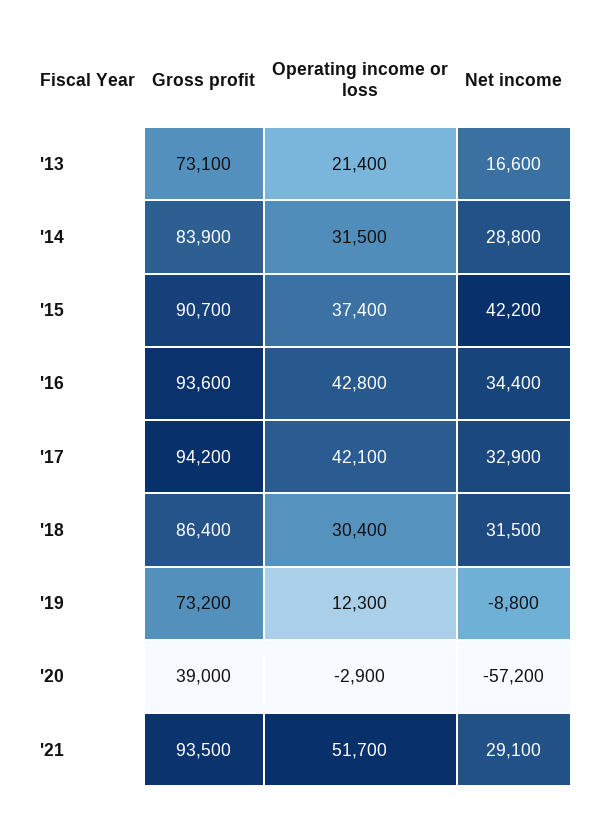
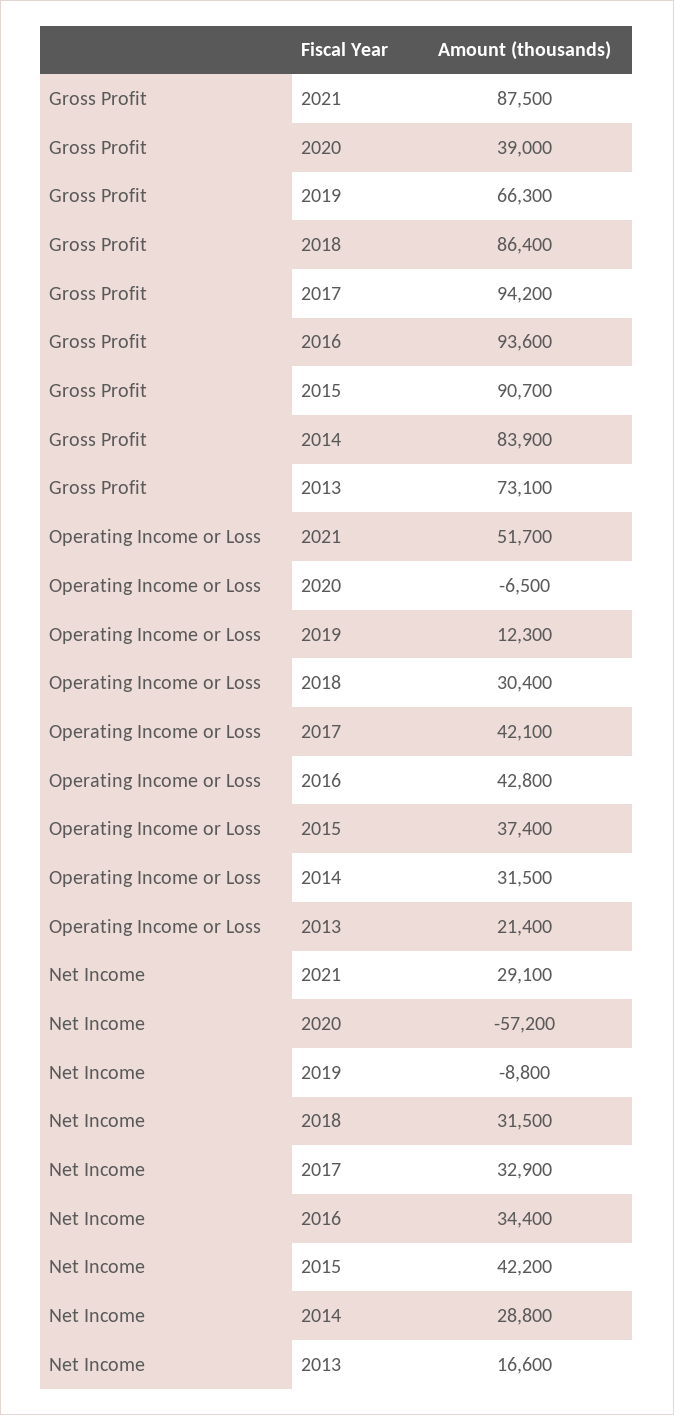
Gross profit, '19: 73200 -> 66300
Operating income or loss, '20: -2900 -> -6500
Gross profit, '21: 93500 -> 87500

